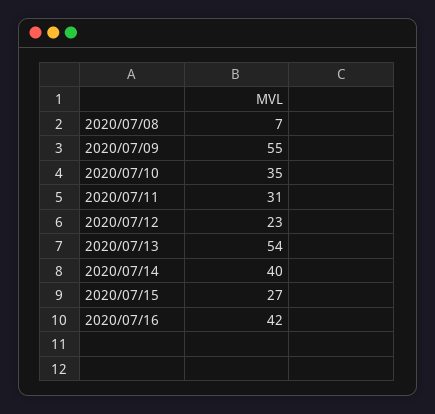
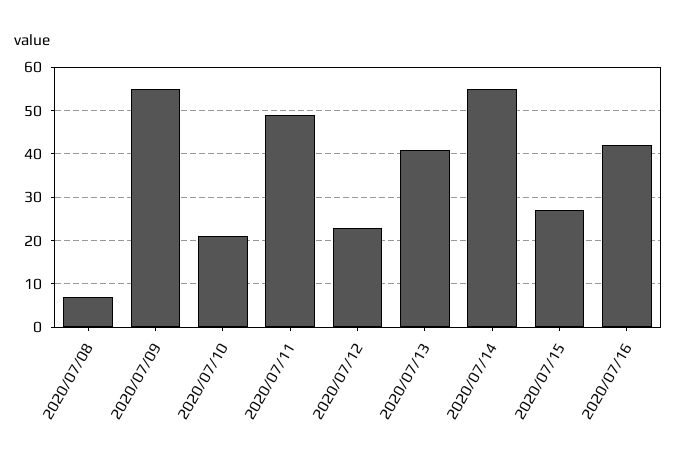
2020/07/10: 35 -> 20
2020/07/11: 31 -> 50
2020/07/13: 54 -> 40
2020/07/14: 40 -> 55

